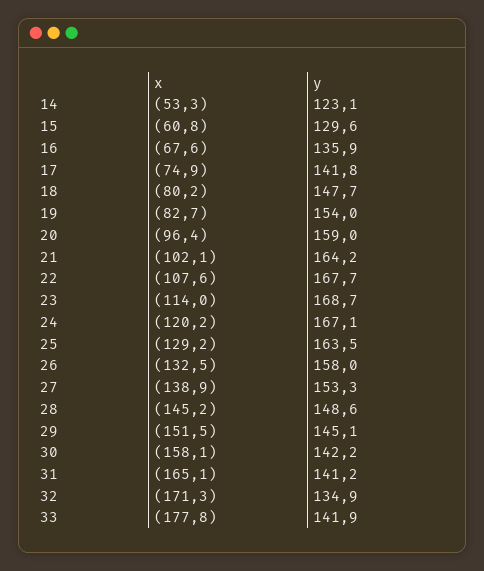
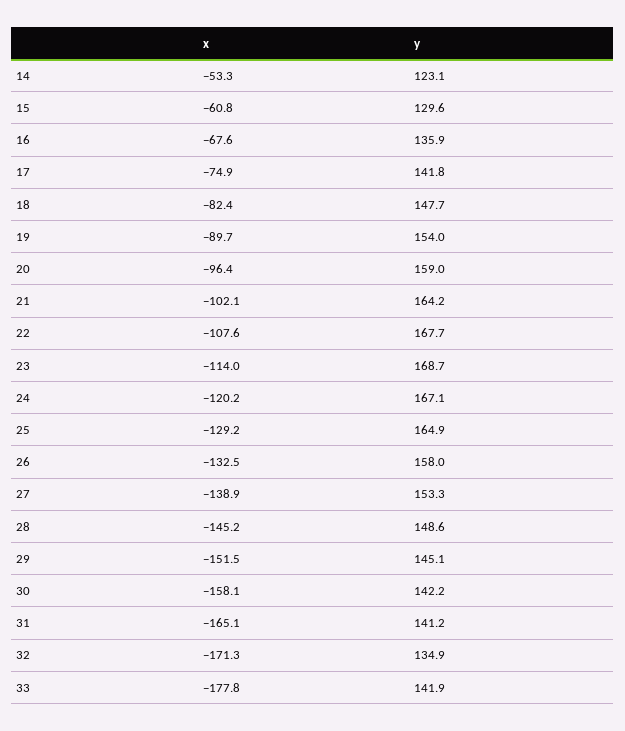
x, 18: -80.2 -> -82.4
x, 19: -82.7 -> -89.7
y, 25: 163.5 -> 164.9

